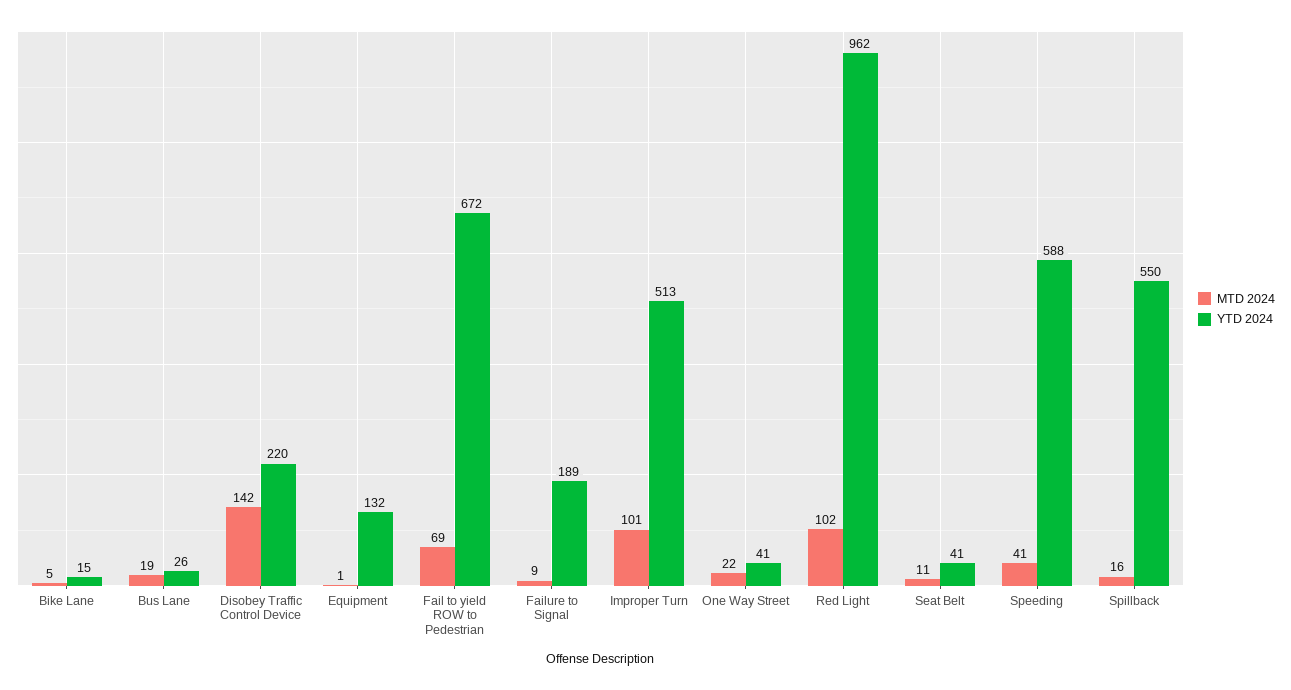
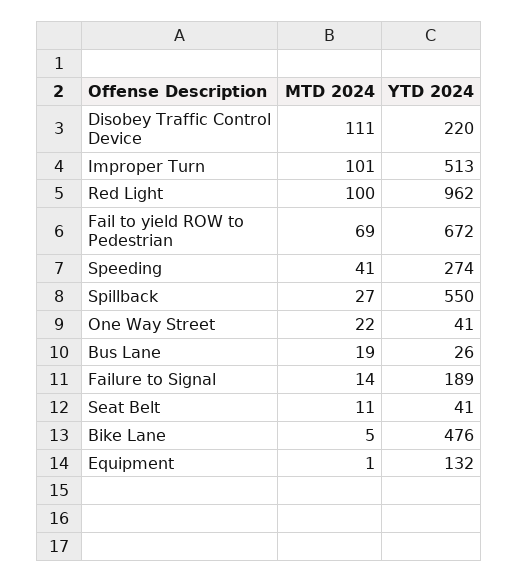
YTD 2024, Bike Lane: 15 -> 476
MTD 2024, Disobey Traffic Control Device: 142 -> 111
MTD 2024, Failure to Signal: 9 -> 14
MTD 2024, Red Light: 102 -> 100
YTD 2024, Speeding: 588 -> 274
MTD 2024, Spillback: 16 -> 27

